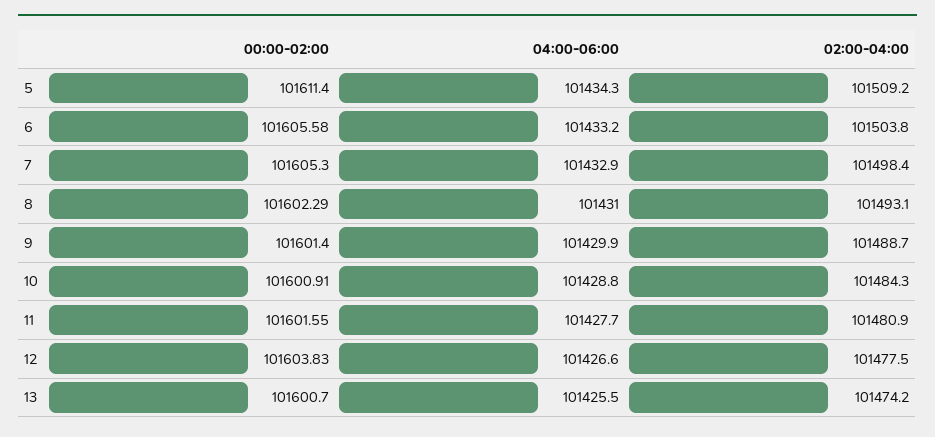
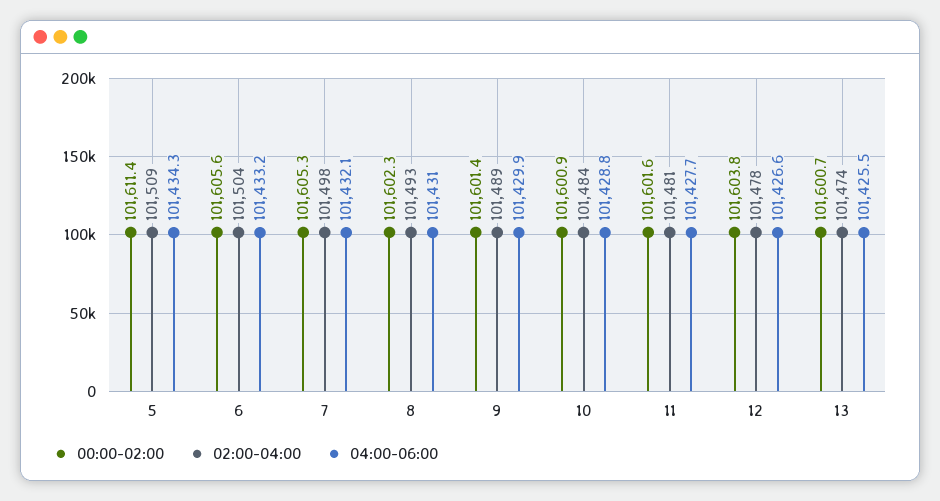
04:00-06:00, 7: 101432.9 -> 101432.1

